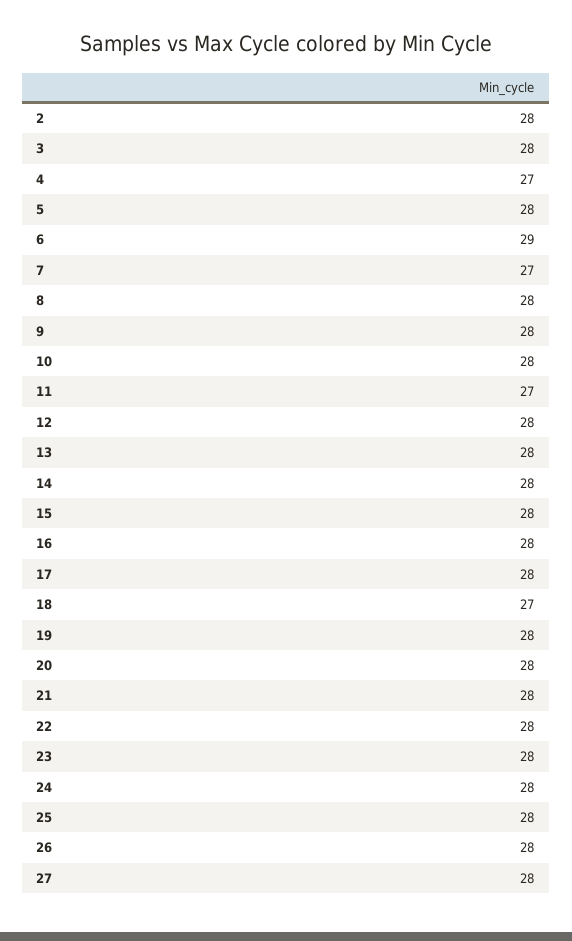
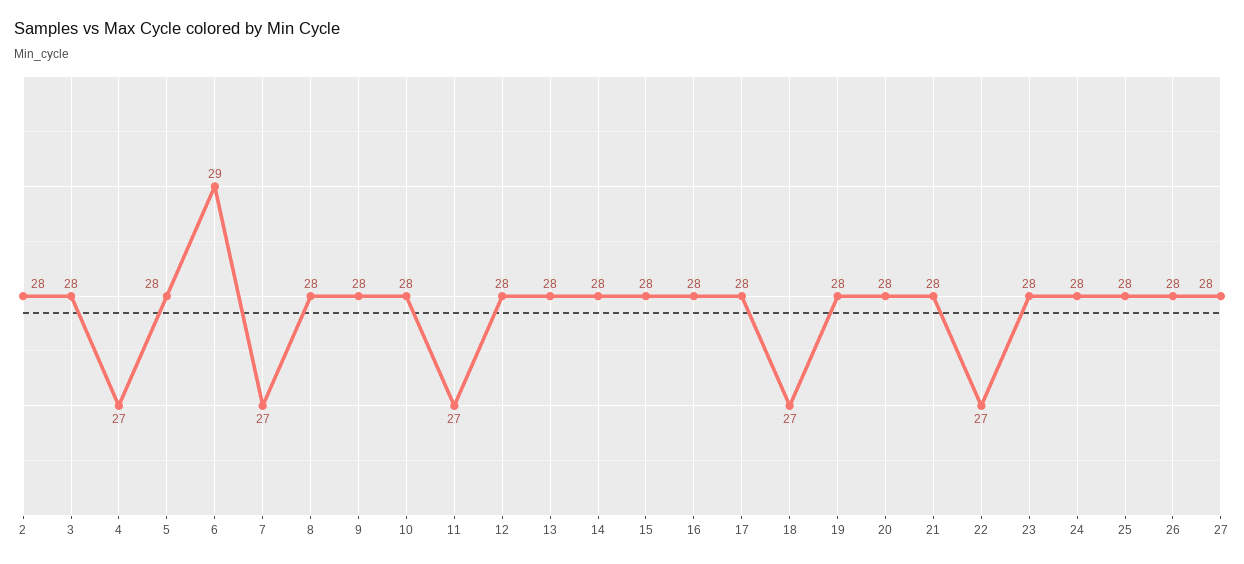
22: 28 -> 27

